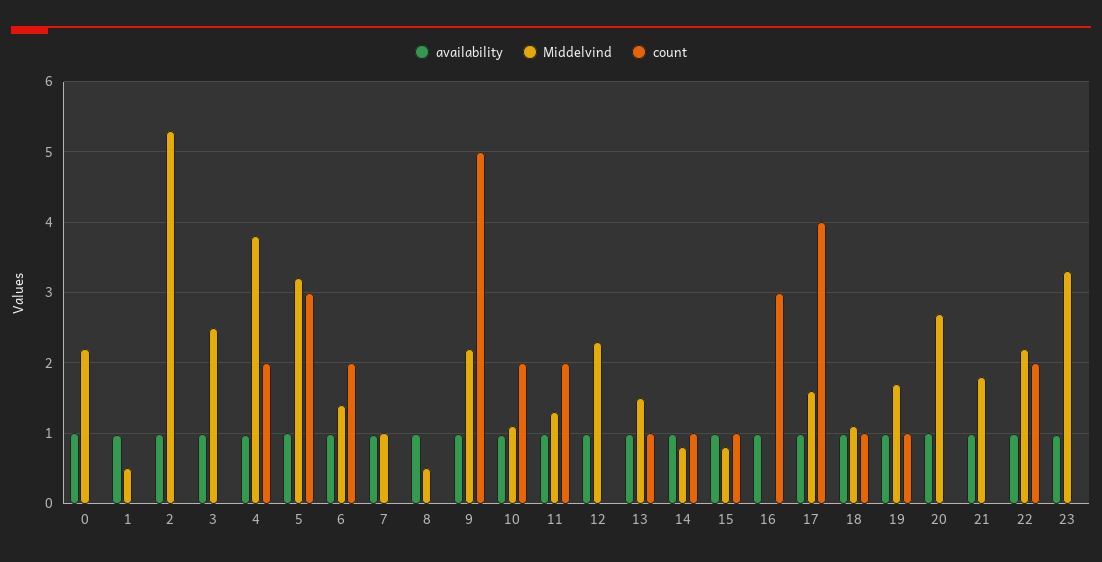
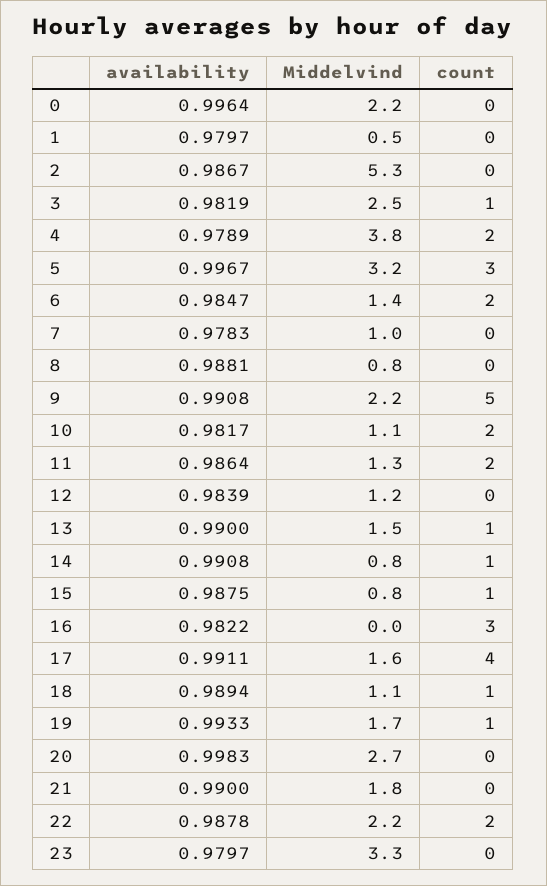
count, 3: 0 -> 1
Middelvind, 8: 0.5 -> 0.8
Middelvind, 12: 2.3 -> 1.2

